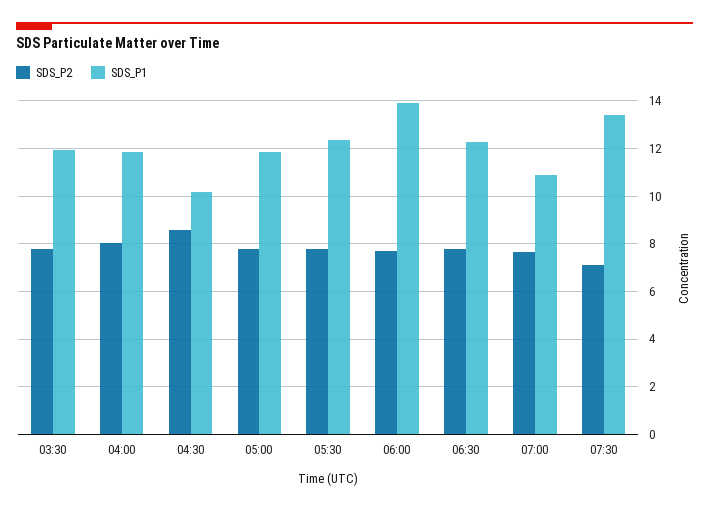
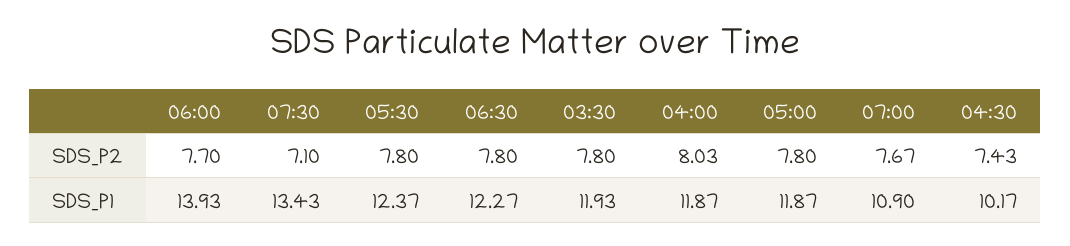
SDS_P2, 04:30: 8.5 -> 7.43

